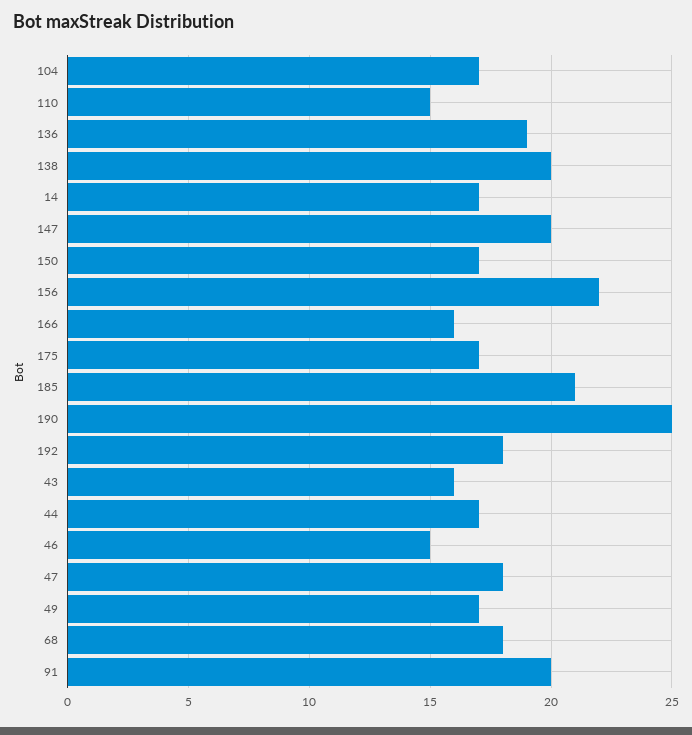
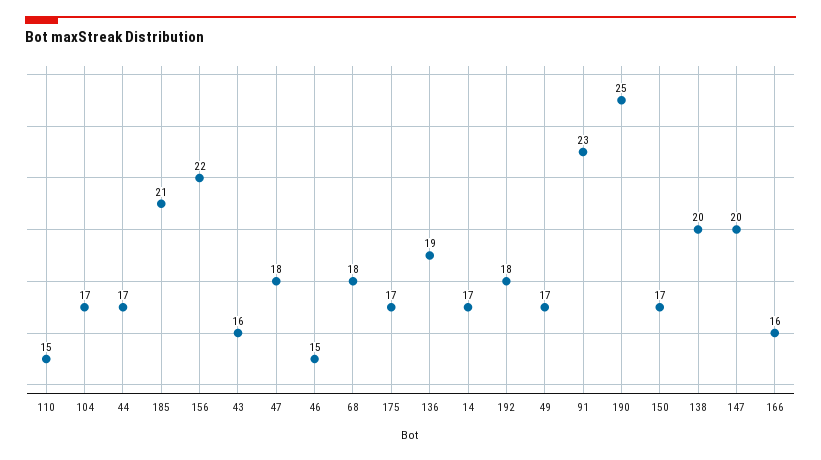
91: 20 -> 23

